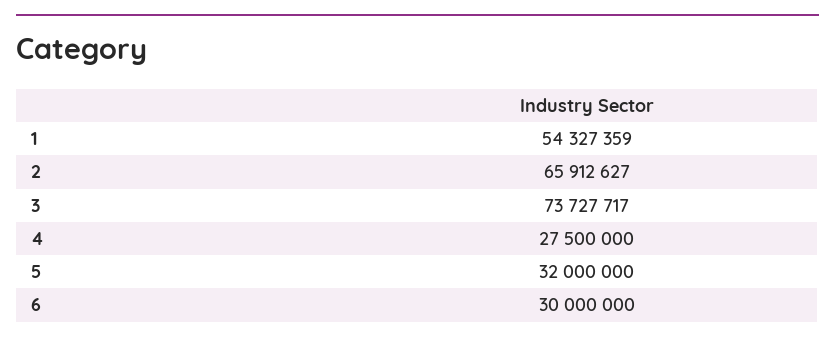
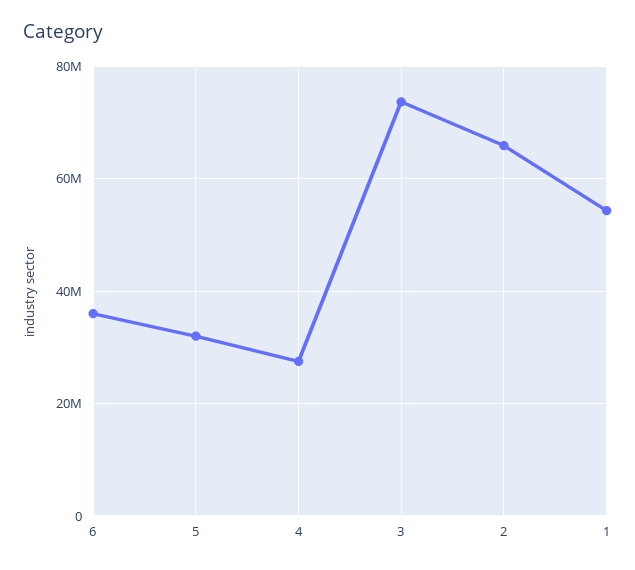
6: 30000000 -> 36000000

